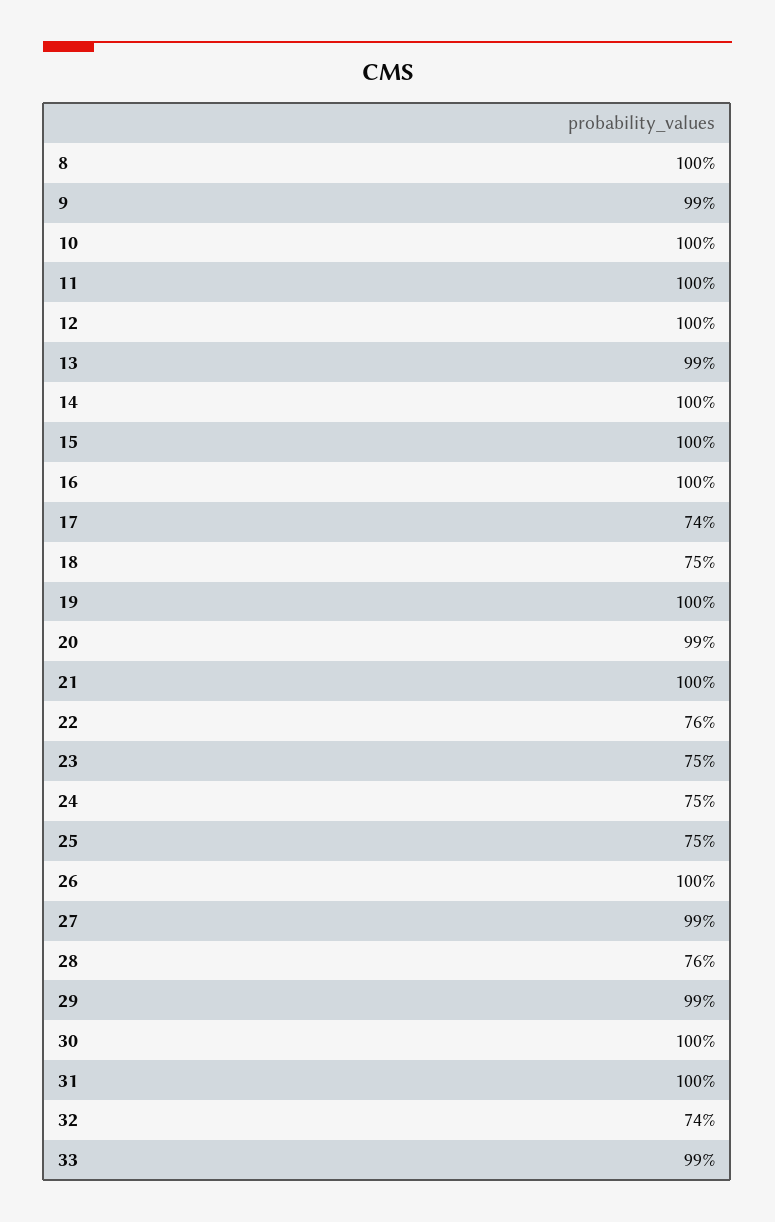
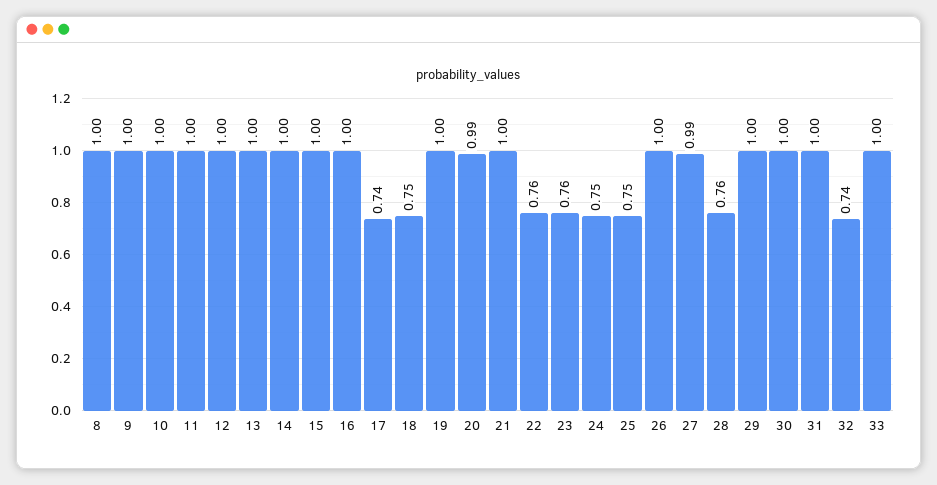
9: 0.99 -> 1
13: 0.99 -> 1
23: 0.75 -> 0.76
29: 0.99 -> 1
33: 0.99 -> 1

